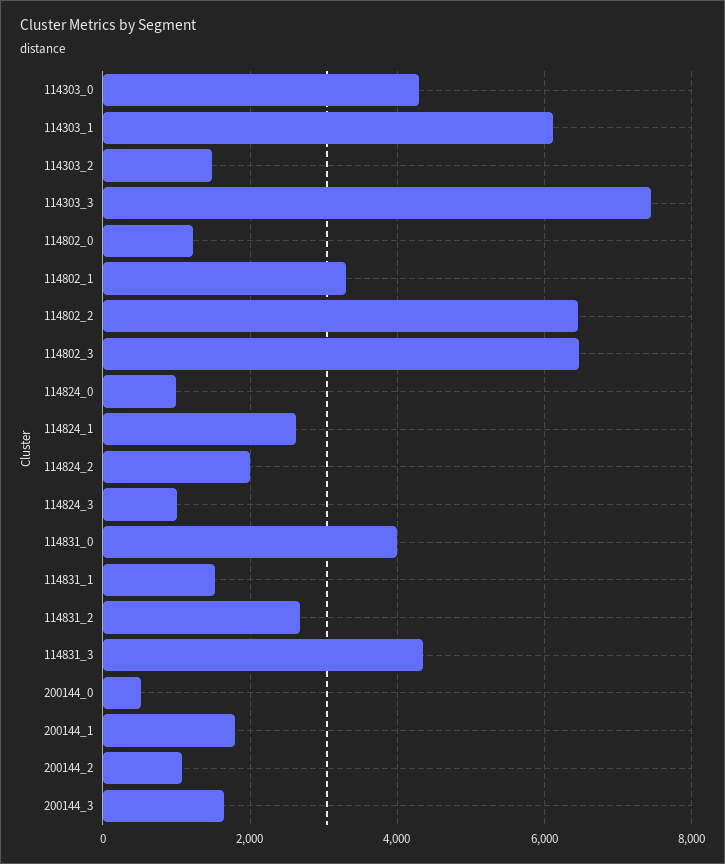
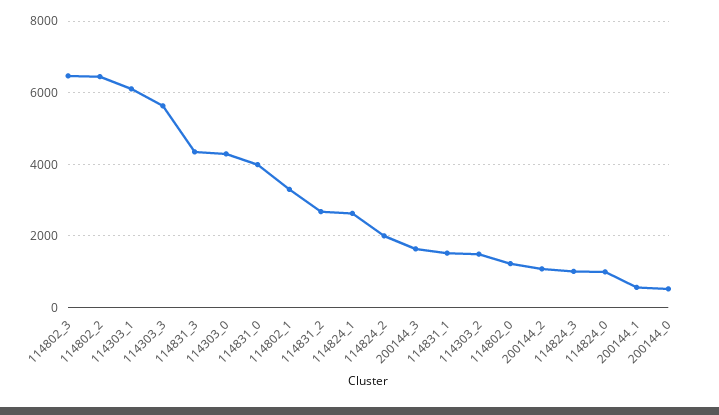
114303_3: 7400 -> 5600
200144_1: 1800 -> 600

